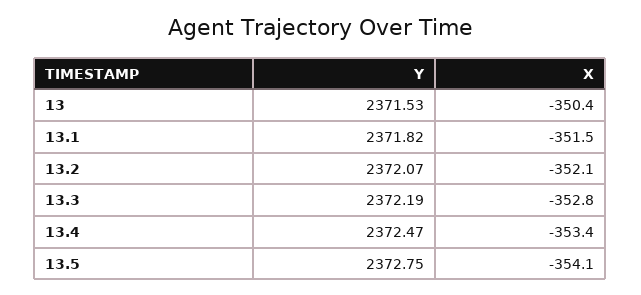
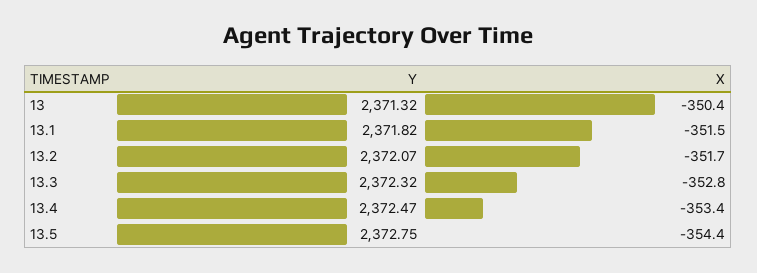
Y, 13: 2371.53 -> 2371.32
X, 13.2: -352.1 -> -351.7
Y, 13.3: 2372.19 -> 2372.32
X, 13.5: -354.1 -> -354.4

